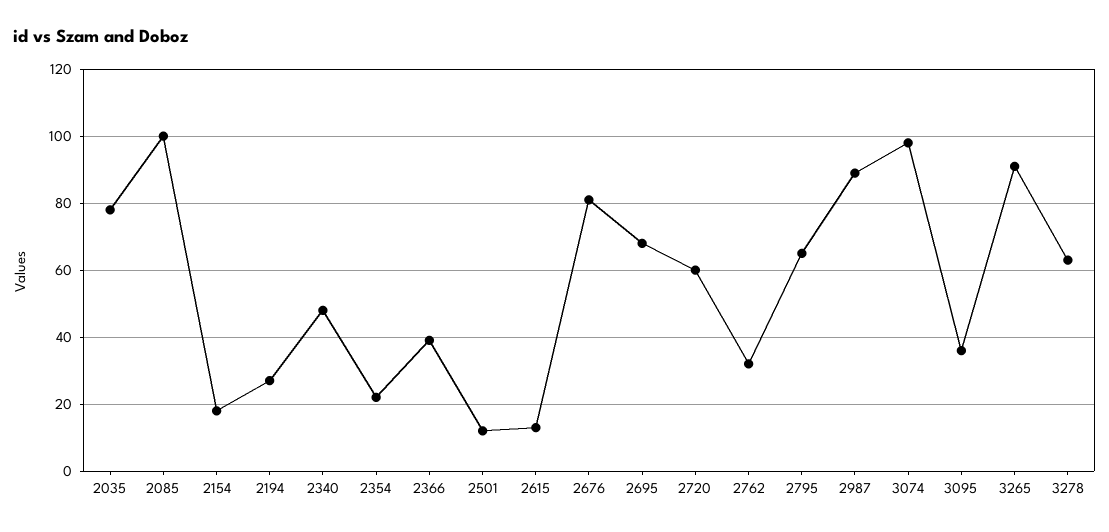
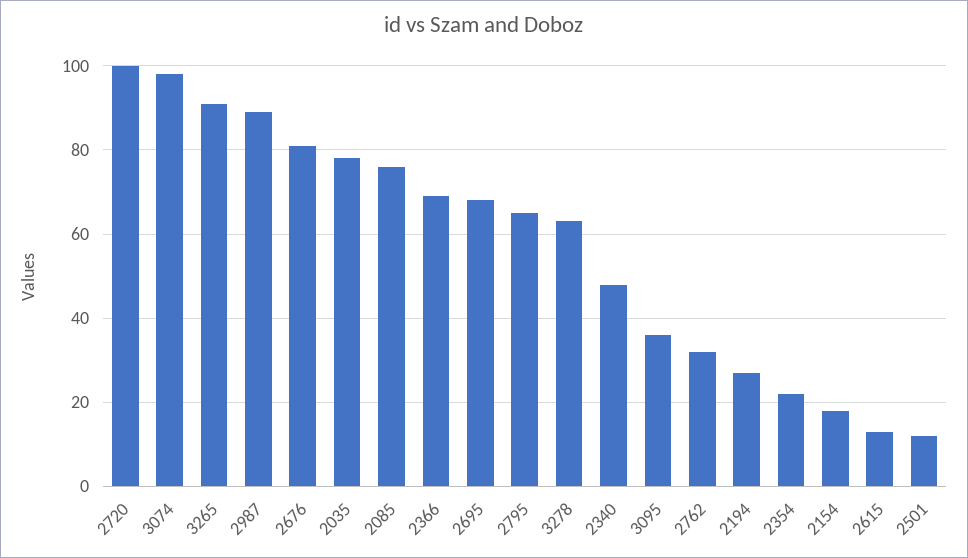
2085: 100 -> 75
2366: 40 -> 70
2720: 60 -> 100

